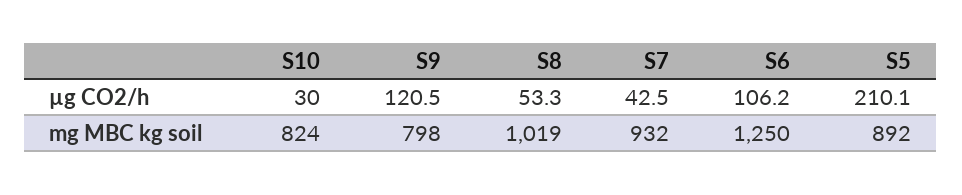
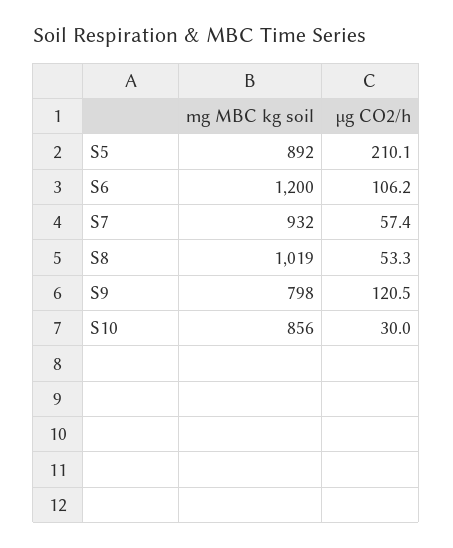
S7, µg CO2/h: 42.5 -> 57.4
S10, mg MBC kg soil: 824 -> 856
S6, mg MBC kg soil: 1250 -> 1200

